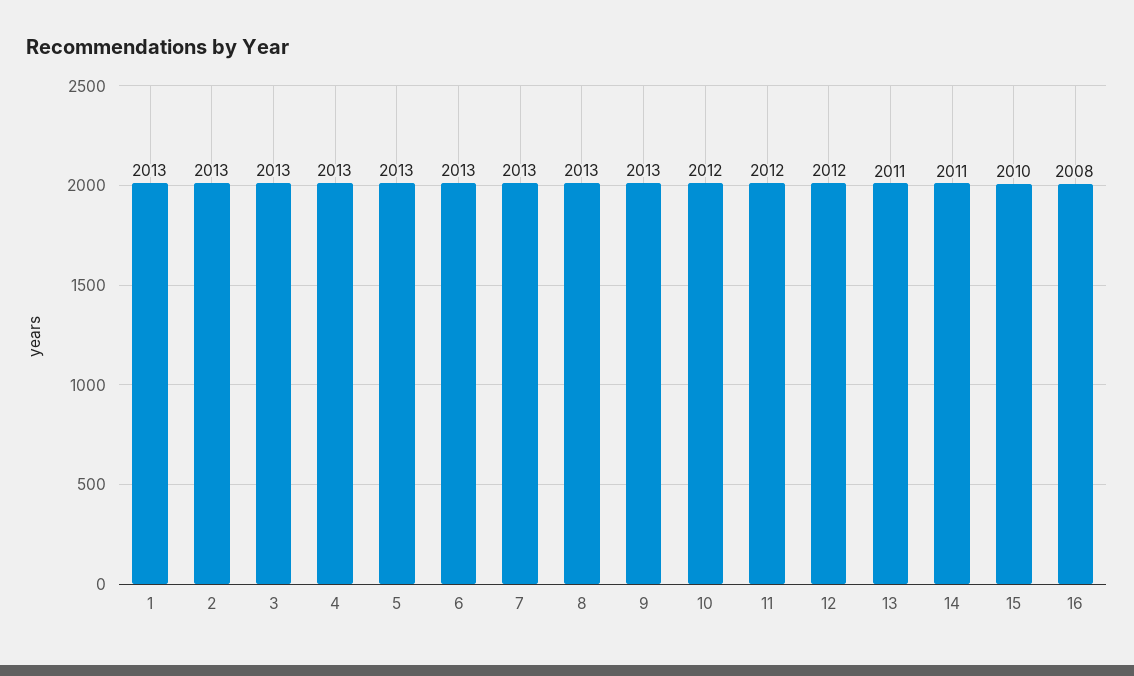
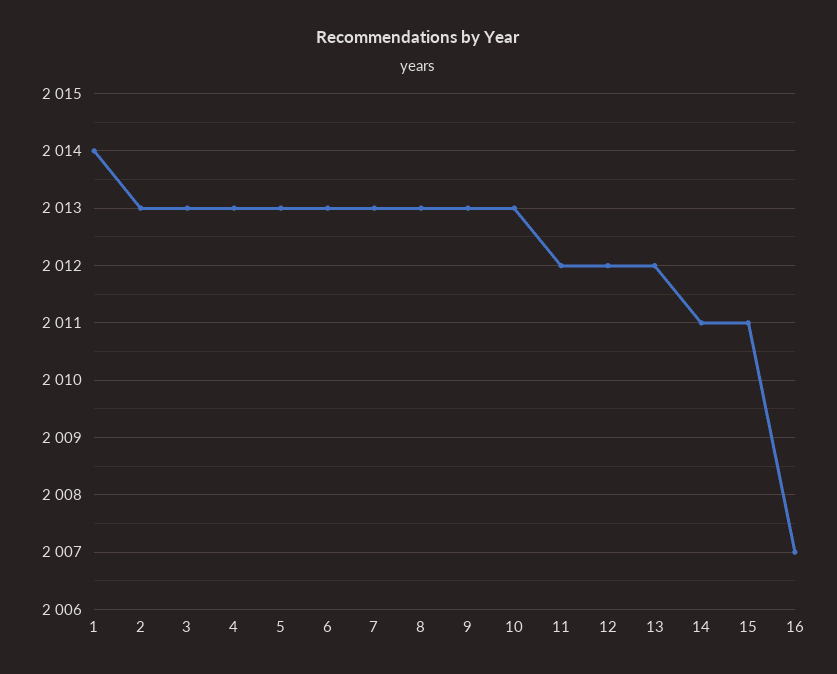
1: 2013 -> 2014
10: 2012 -> 2013
13: 2011 -> 2012
15: 2010 -> 2011
16: 2008 -> 2007

